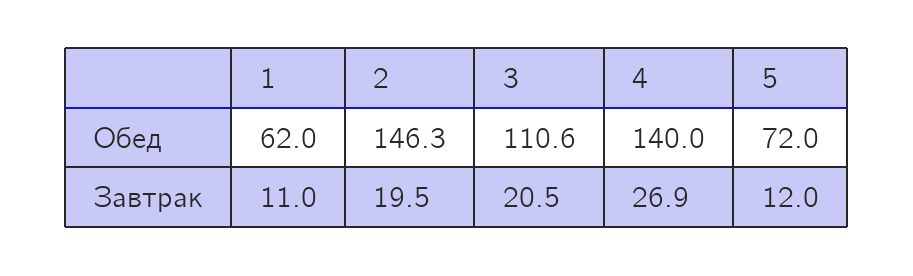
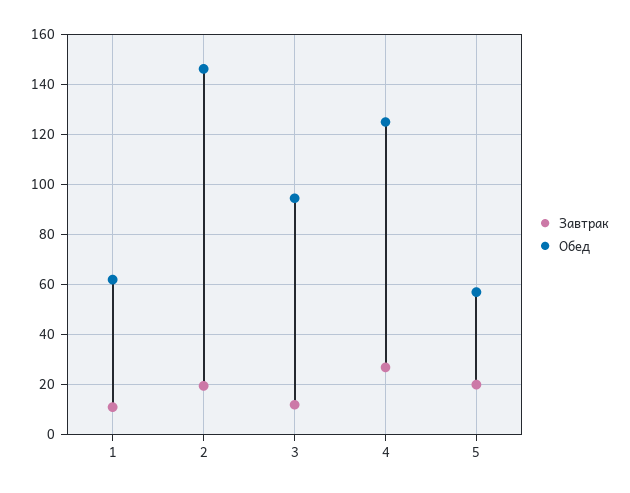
Обед, 3: 110.6 -> 95
Обед, 4: 140 -> 125
Обед, 5: 72 -> 57.5
Завтрак, 3: 20.5 -> 12.5
Завтрак, 5: 12 -> 20

